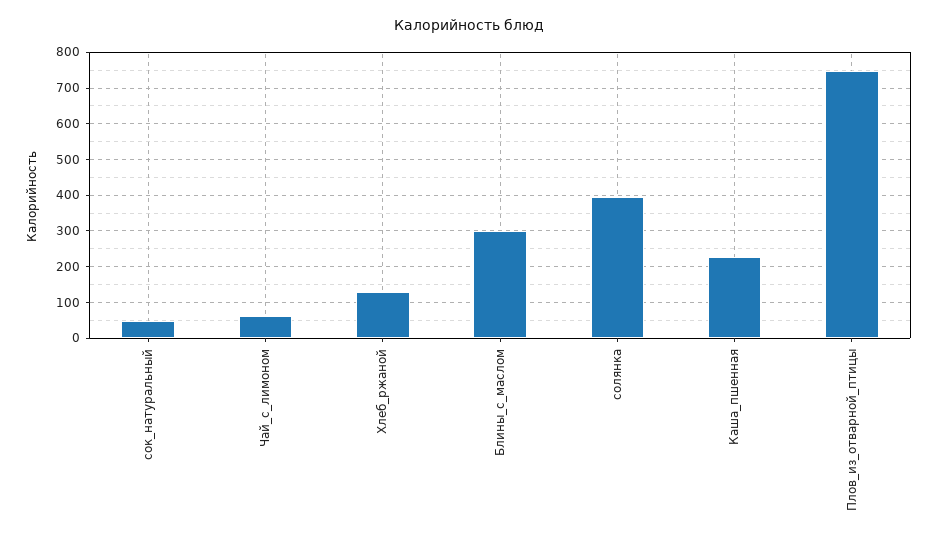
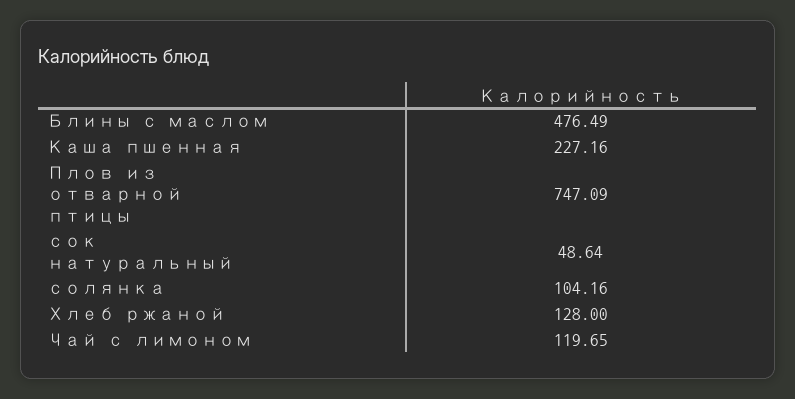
Чай_с_лимоном: 60 -> 119.65
Блины_с_маслом: 300 -> 476.49
солянка: 400 -> 104.16

